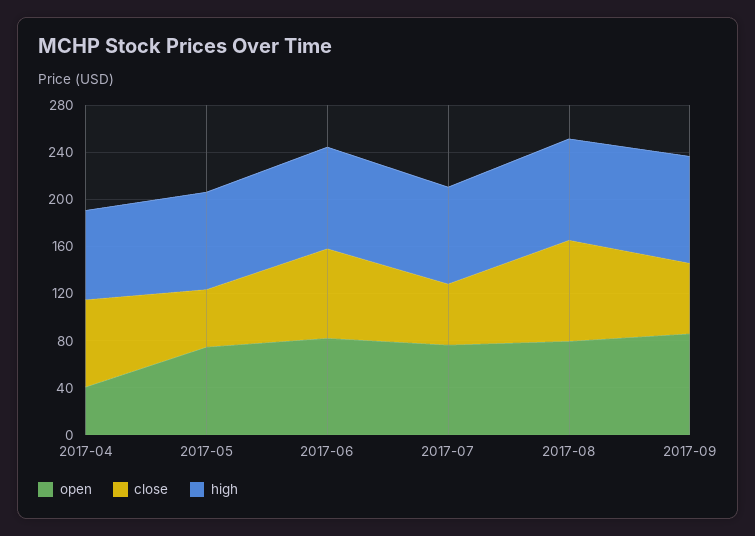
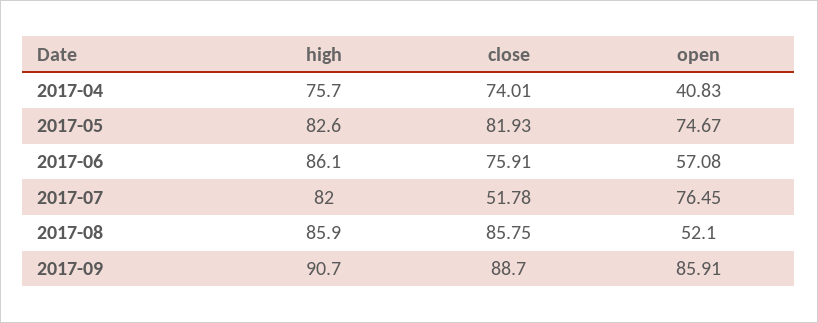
close, 2017-05: 50 -> 81.93
open, 2017-06: 80 -> 57.08
open, 2017-08: 80 -> 52.1
close, 2017-09: 60 -> 88.7

